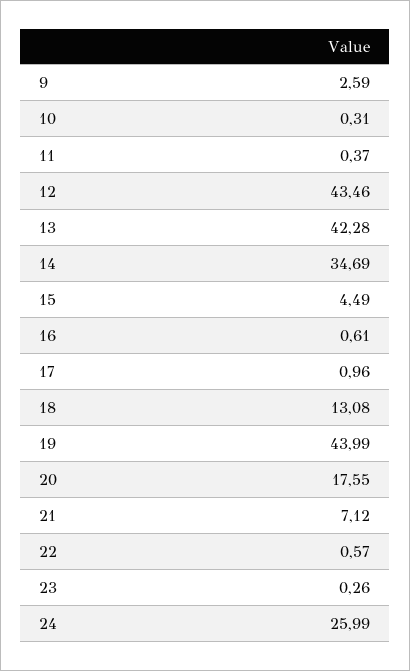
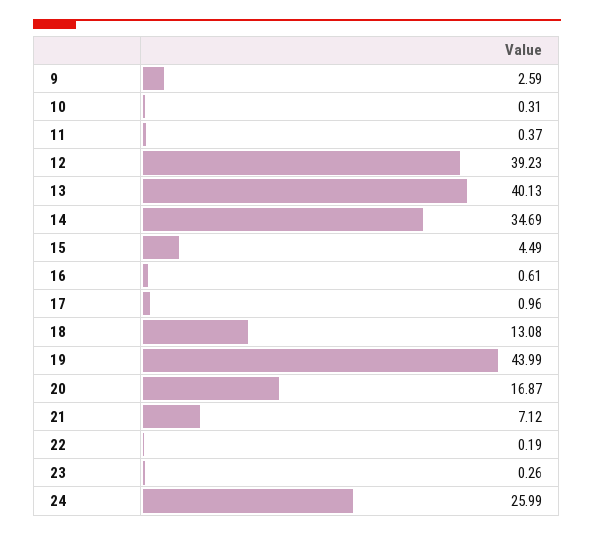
12: 43.46 -> 39.23
13: 42.28 -> 40.13
20: 17.55 -> 16.87
22: 0.57 -> 0.19

